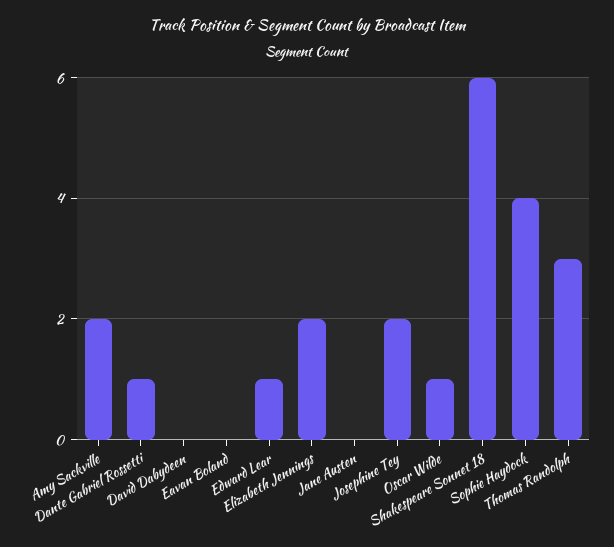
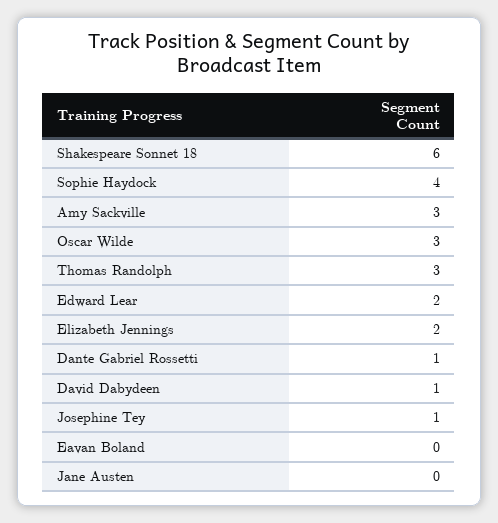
Amy Sackville: 2 -> 3
David Dabydeen: 0 -> 1
Edward Lear: 1 -> 2
Josephine Tey: 2 -> 1
Oscar Wilde: 1 -> 3

